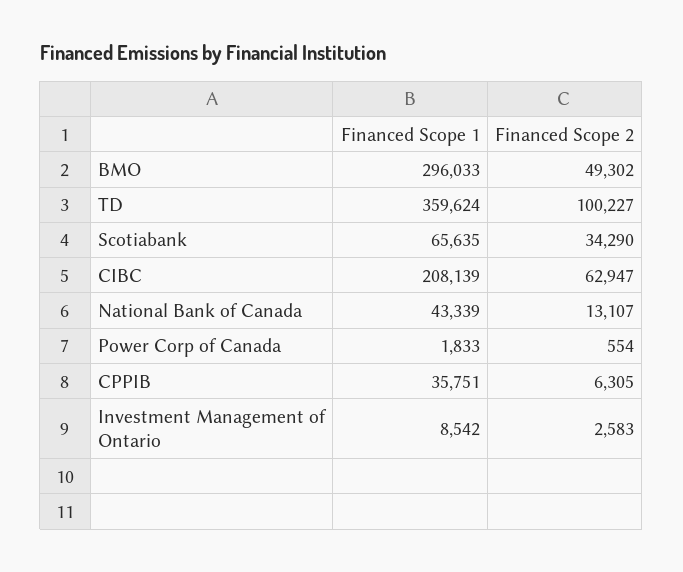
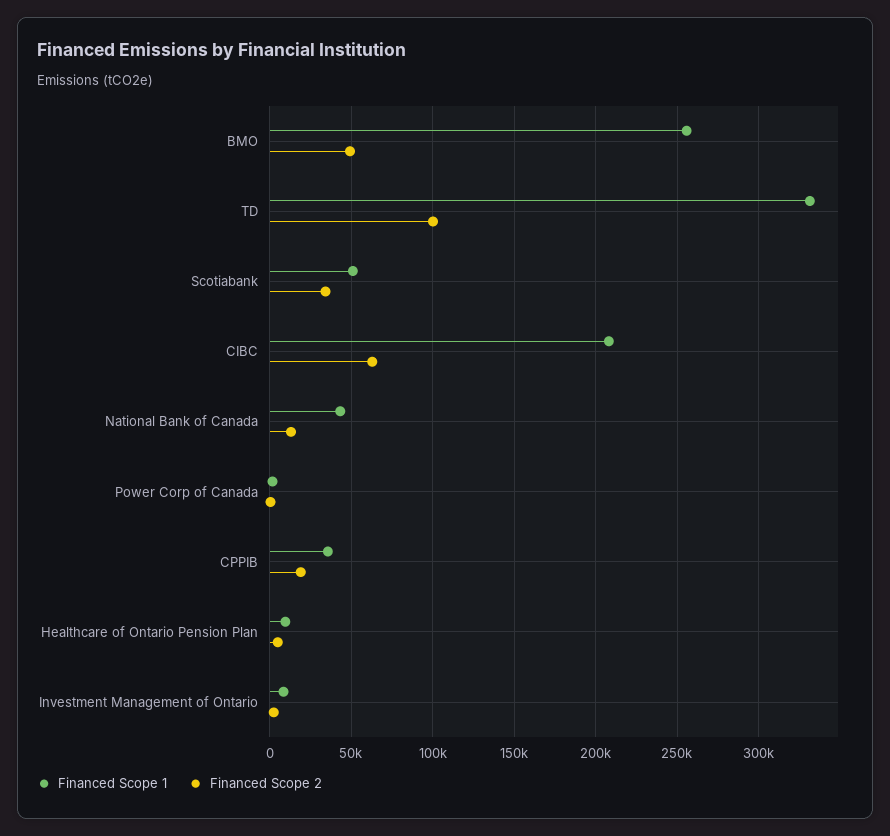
Financed Scope 1, BMO: 296033 -> 255000
Financed Scope 1, TD: 359624 -> 330000
Financed Scope 1, Scotiabank: 65635 -> 50000
Financed Scope 2, CPPIB: 6305 -> 20000
Financed Scope 1, Healthcare of Ontario Pension Plan: none -> 10000
Financed Scope 2, Healthcare of Ontario Pension Plan: none -> 5000

